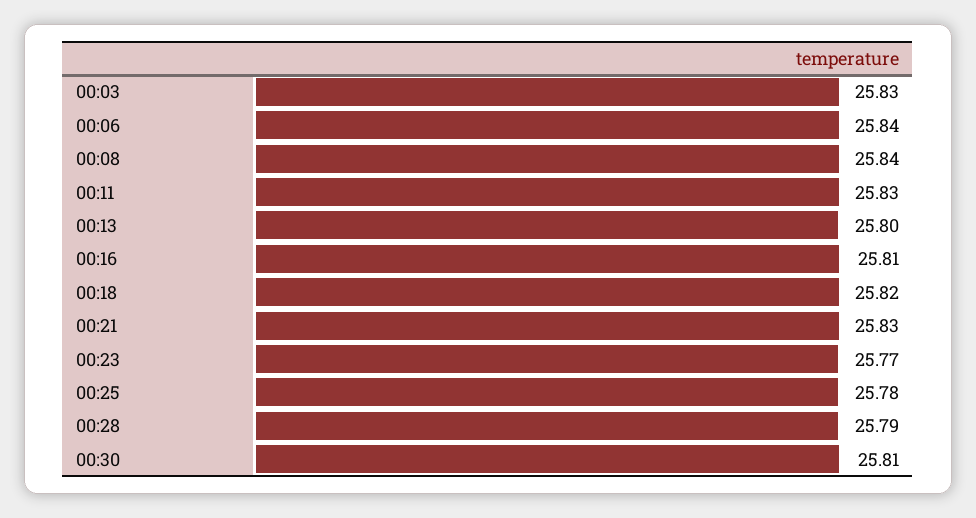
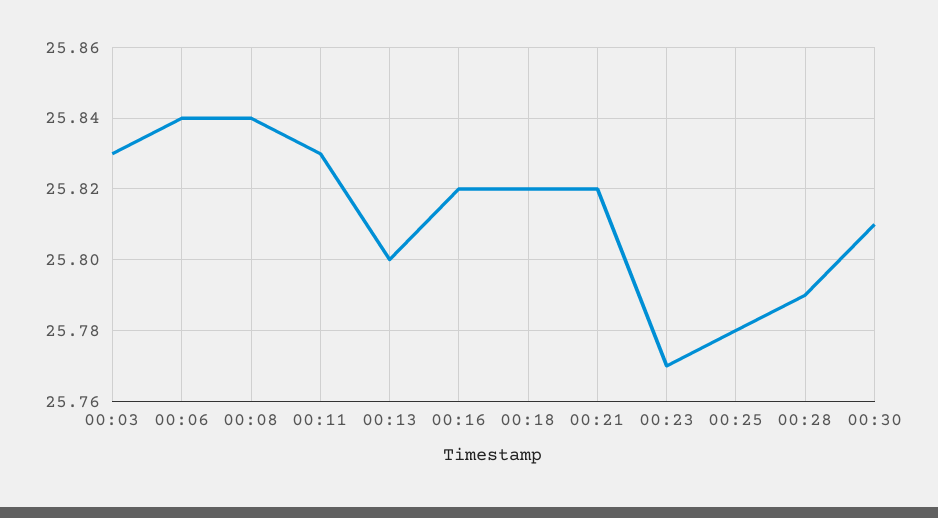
00:16: 25.81 -> 25.82
00:21: 25.83 -> 25.82

